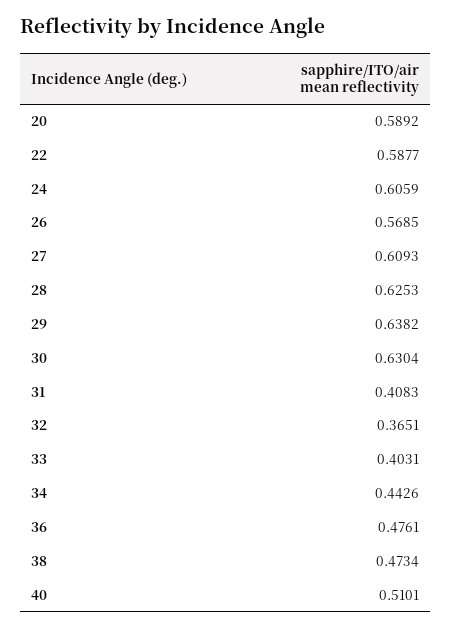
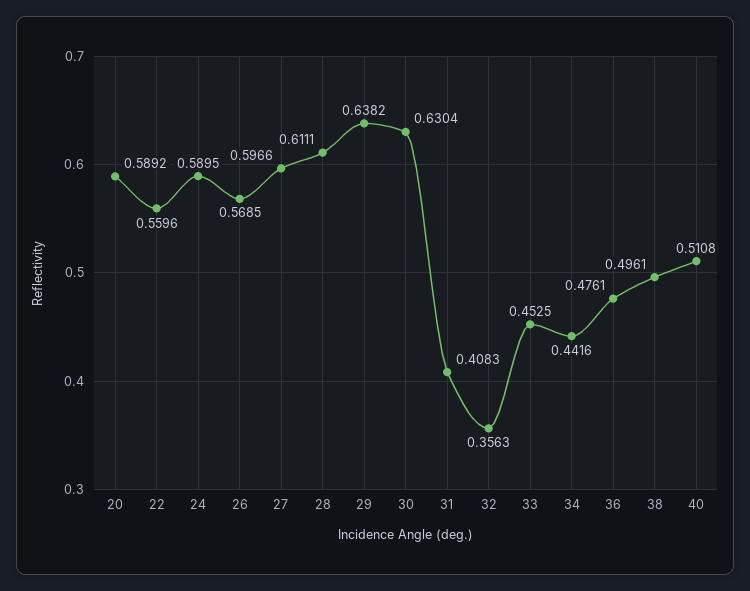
22: 0.5877 -> 0.5596
24: 0.6059 -> 0.5895
27: 0.6093 -> 0.5966
28: 0.6253 -> 0.6111
32: 0.3651 -> 0.3563
33: 0.4031 -> 0.4525
34: 0.4426 -> 0.4416
38: 0.4734 -> 0.4961
40: 0.5101 -> 0.5108

